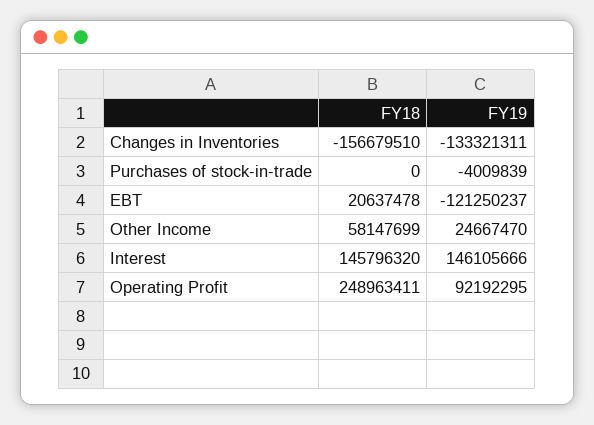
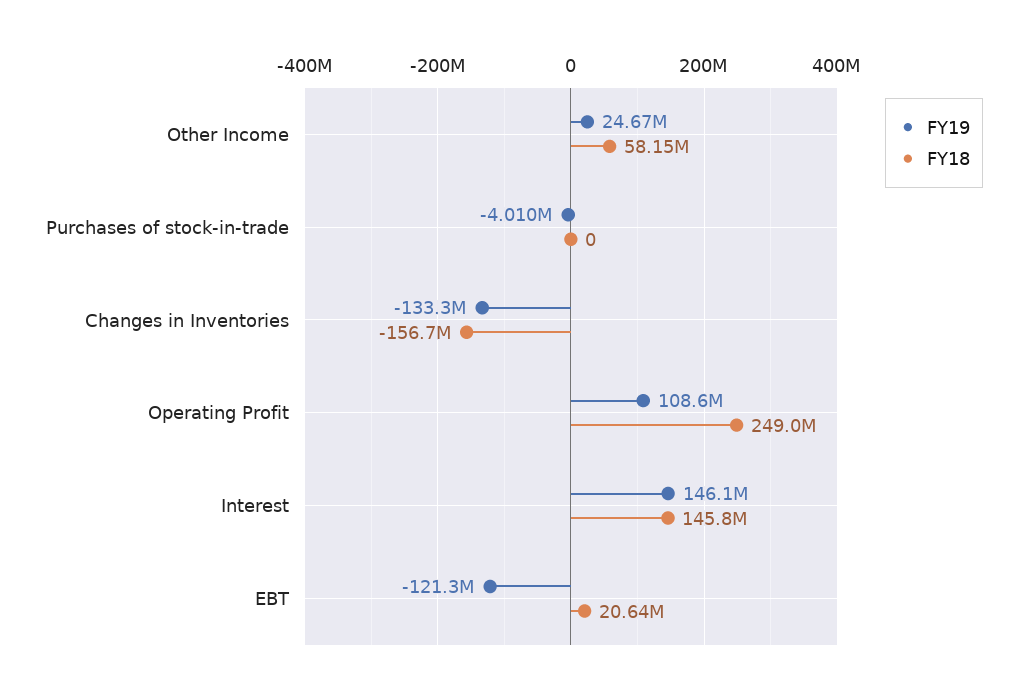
FY19, Operating Profit: 92192295 -> 108600000

